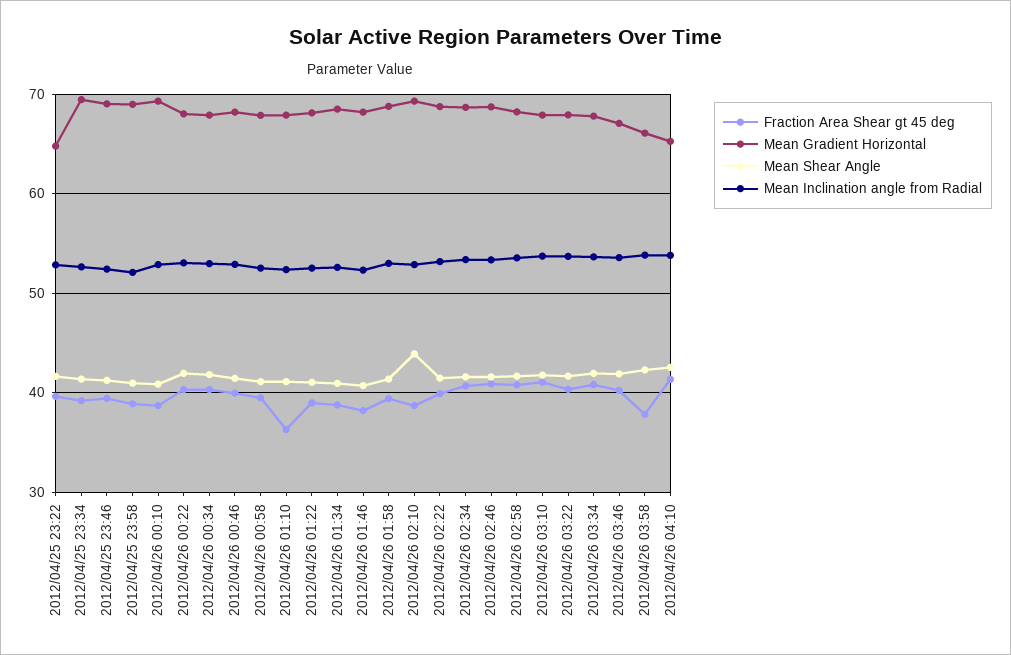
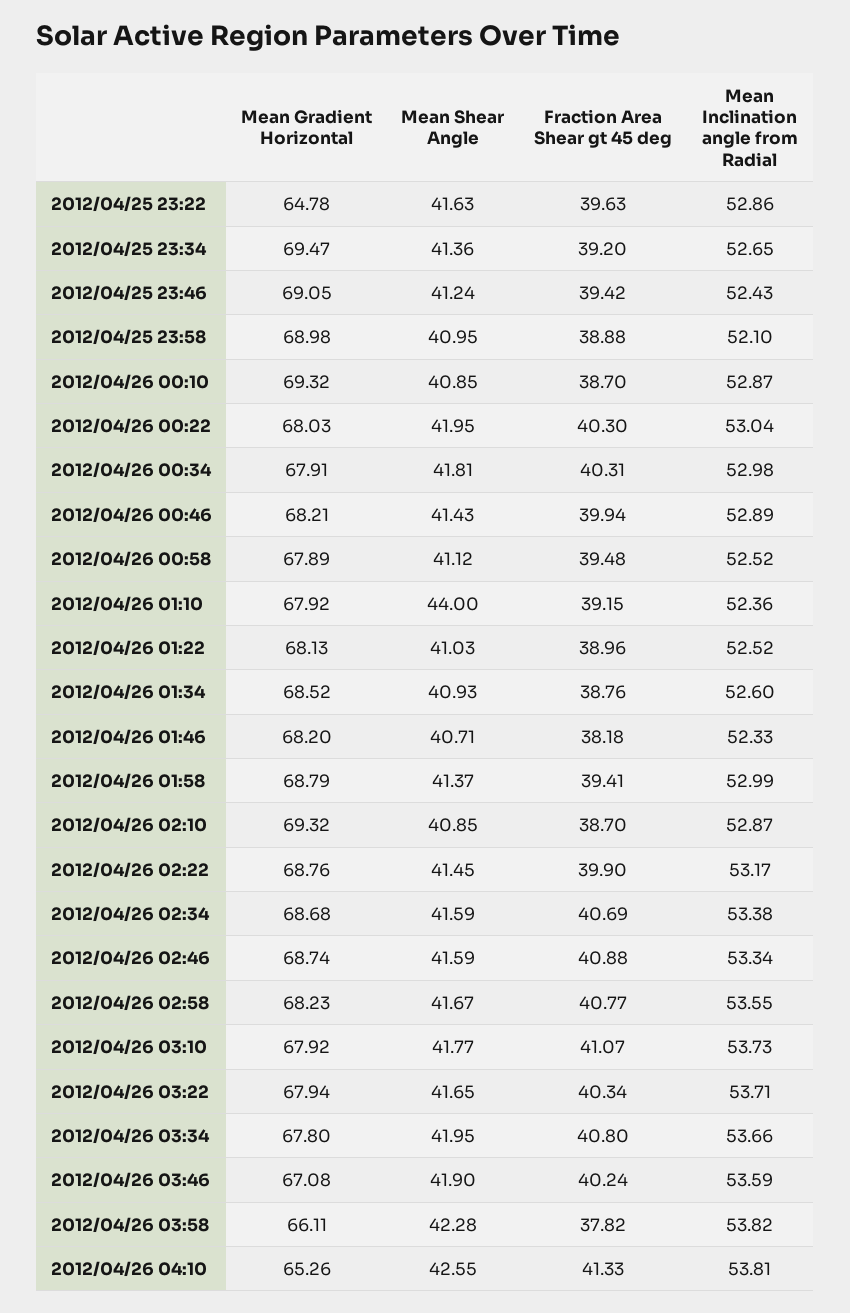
Fraction Area Shear gt 45 deg, 2012/04/26 01:10: 36 -> 39.15
Mean Shear Angle, 2012/04/26 01:10: 41 -> 44
Mean Shear Angle, 2012/04/26 02:10: 44 -> 40.85

